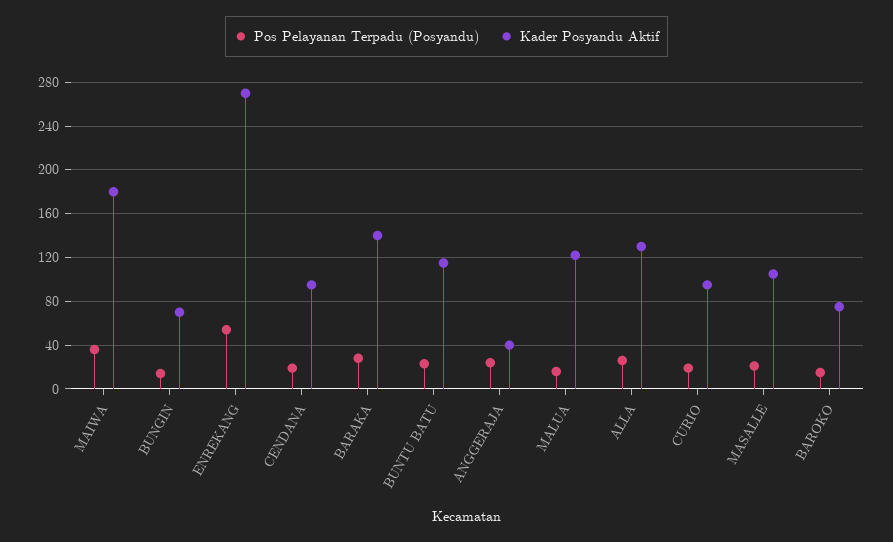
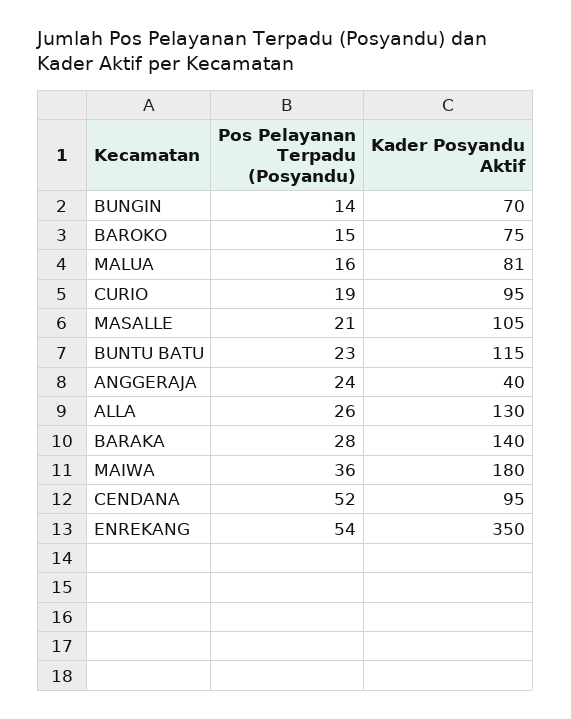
Kader Posyandu Aktif, ENREKANG: 270 -> 350
Pos Pelayanan Terpadu (Posyandu), CENDANA: 20 -> 52
Kader Posyandu Aktif, MALUA: 120 -> 81

